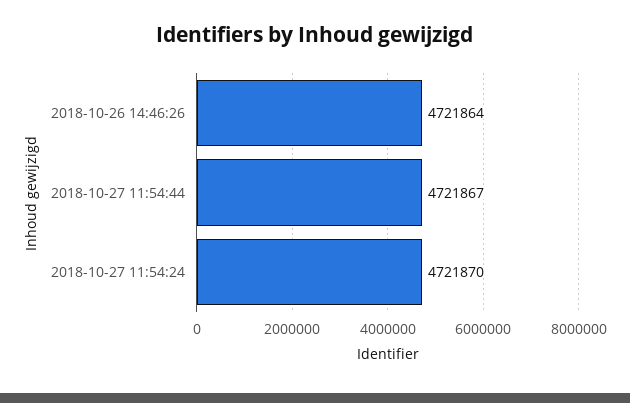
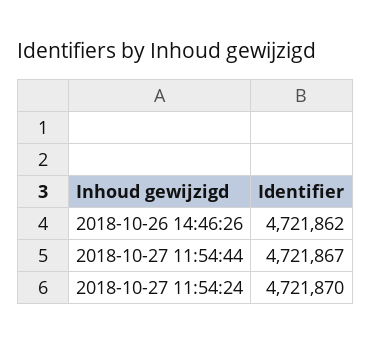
2018-10-26 14:46:26: 4721864 -> 4721862

